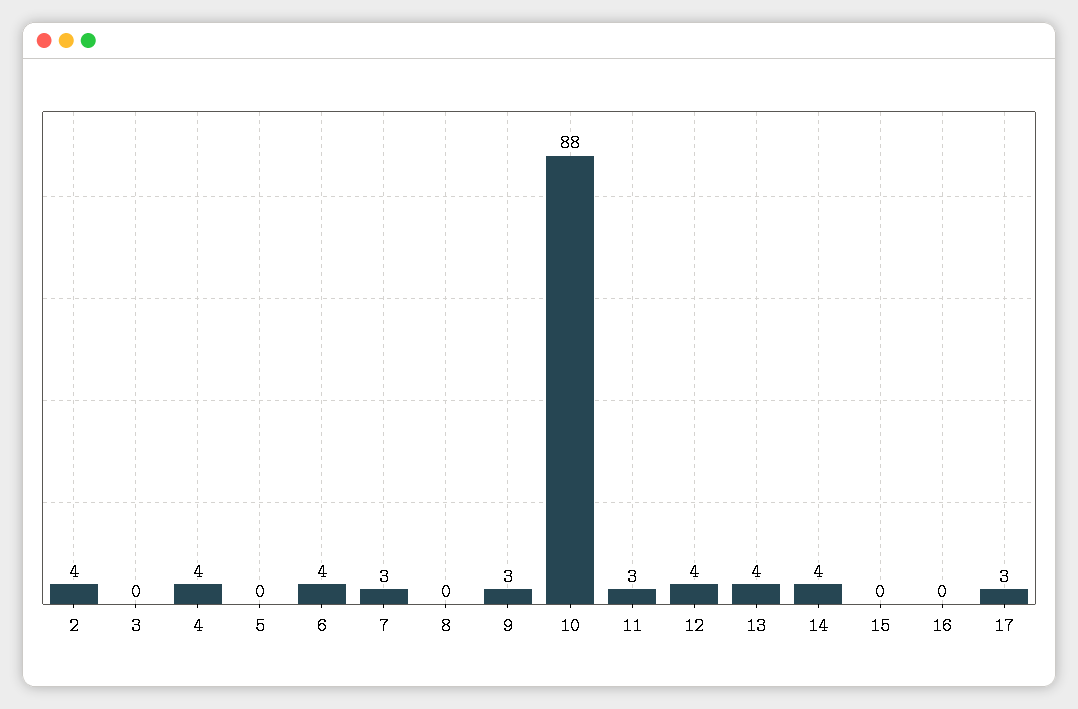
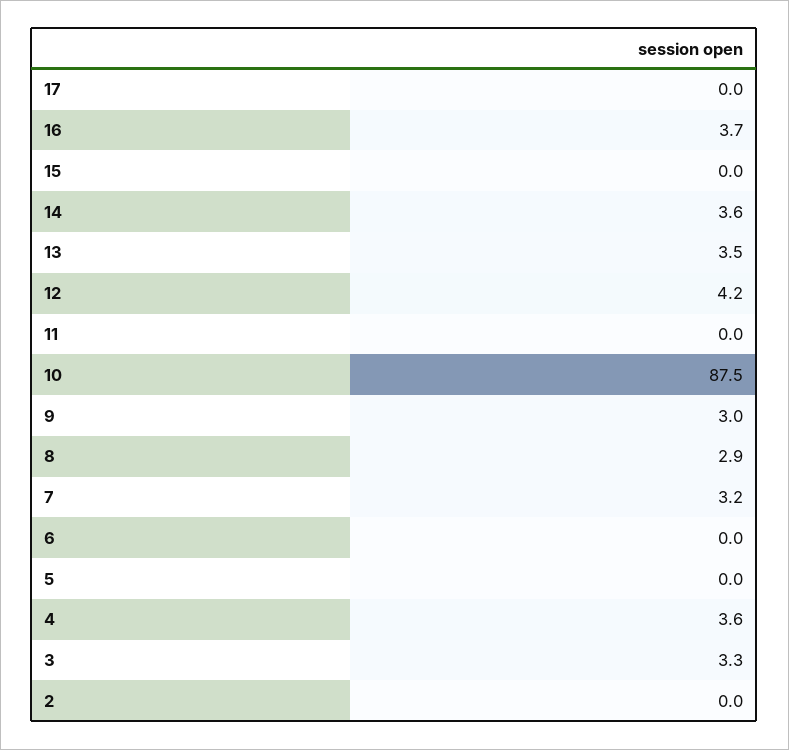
2: 4 -> 0
3: 0 -> 3.3
6: 4 -> 0
8: 0 -> 2.9
11: 3 -> 0
16: 0 -> 3.7
17: 3 -> 0

